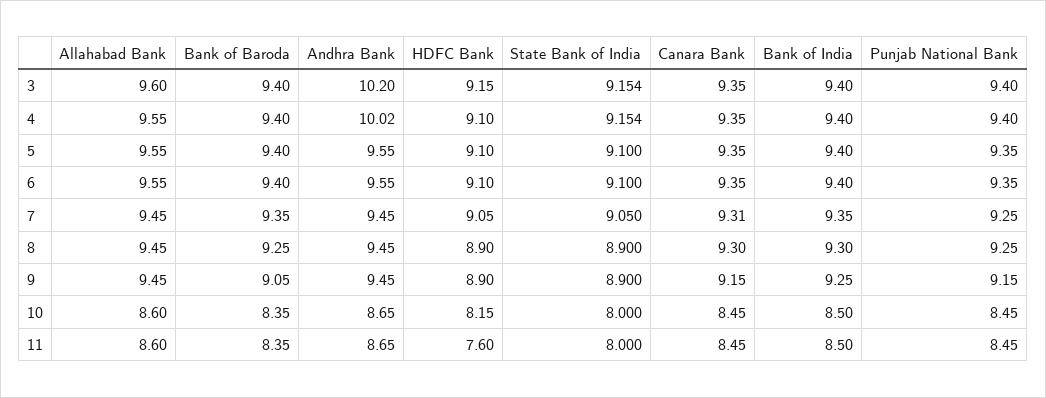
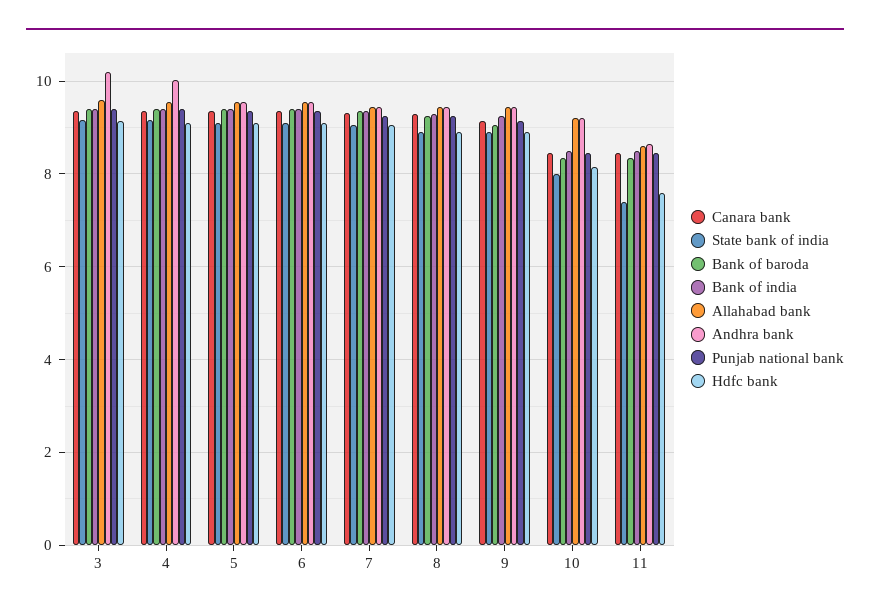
Allahabad Bank, 10: 8.6 -> 9.2
Andhra Bank, 10: 8.65 -> 9.2
State Bank of India, 11: 8 -> 7.4

